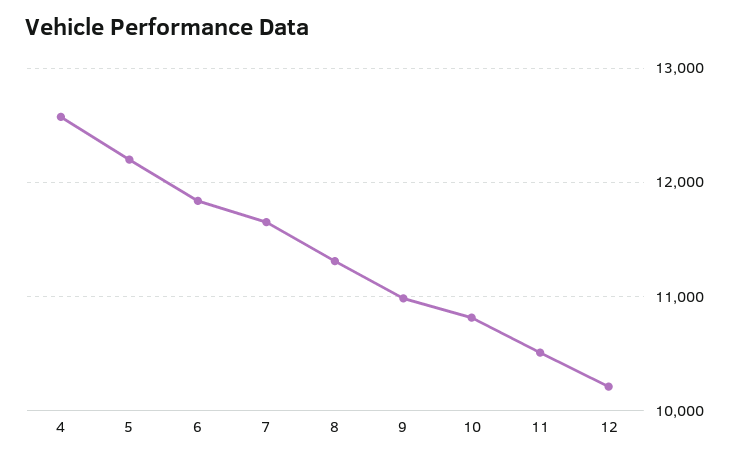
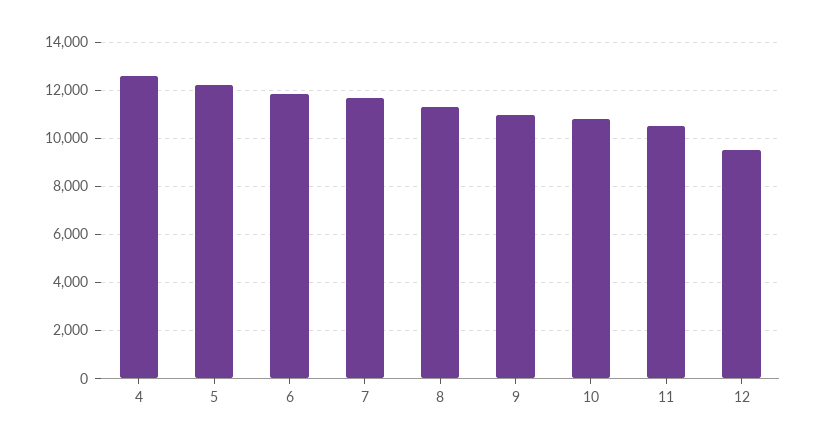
12: 10200 -> 9500

